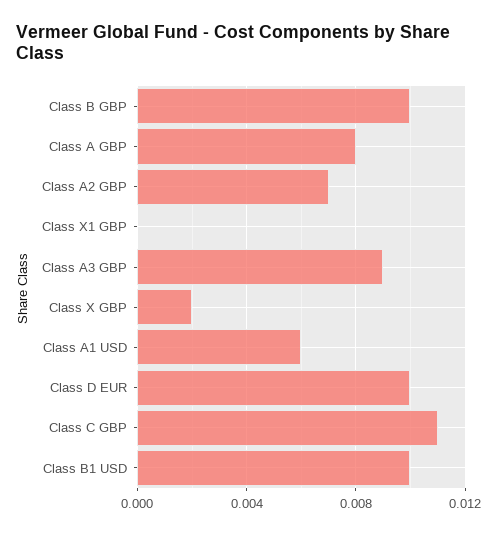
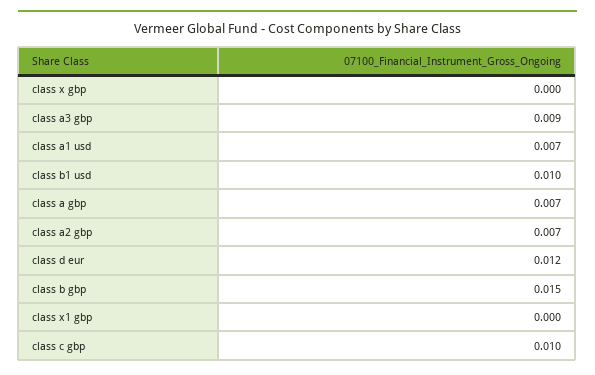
Class B GBP: 0.01 -> 0.015
Class A GBP: 0.008 -> 0.007
Class X GBP: 0.002 -> 0
Class A1 USD: 0.006 -> 0.007
Class D EUR: 0.01 -> 0.012
Class C GBP: 0.011 -> 0.01

